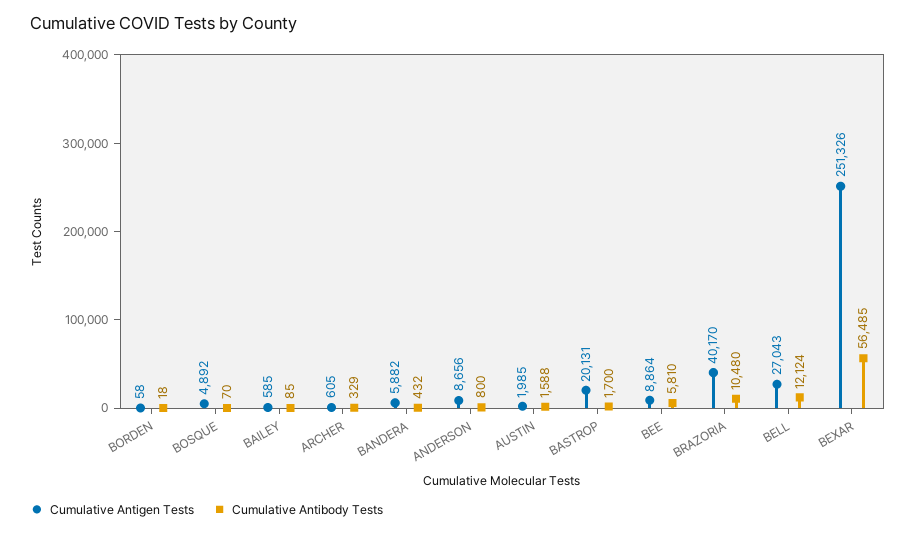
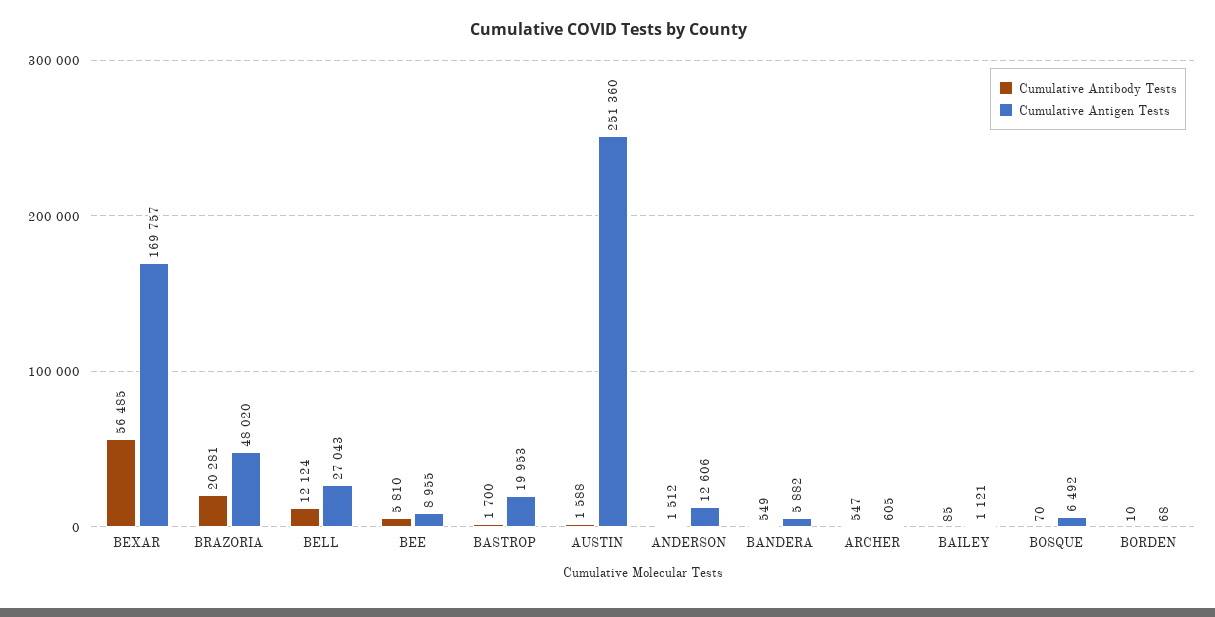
Cumulative Antigen Tests, BORDEN: 58 -> 68
Cumulative Antibody Tests, BORDEN: 18 -> 10
Cumulative Antigen Tests, BOSQUE: 4892 -> 6492
Cumulative Antigen Tests, BAILEY: 585 -> 1121
Cumulative Antibody Tests, ARCHER: 329 -> 547
Cumulative Antibody Tests, BANDERA: 432 -> 549
Cumulative Antigen Tests, ANDERSON: 8656 -> 12606
Cumulative Antibody Tests, ANDERSON: 800 -> 1512
Cumulative Antigen Tests, AUSTIN: 1985 -> 251360
Cumulative Antigen Tests, BASTROP: 20131 -> 19953
Cumulative Antigen Tests, BEE: 8864 -> 8955
Cumulative Antigen Tests, BRAZORIA: 40170 -> 48020
Cumulative Antibody Tests, BRAZORIA: 10480 -> 20281
Cumulative Antigen Tests, BEXAR: 251326 -> 169757

